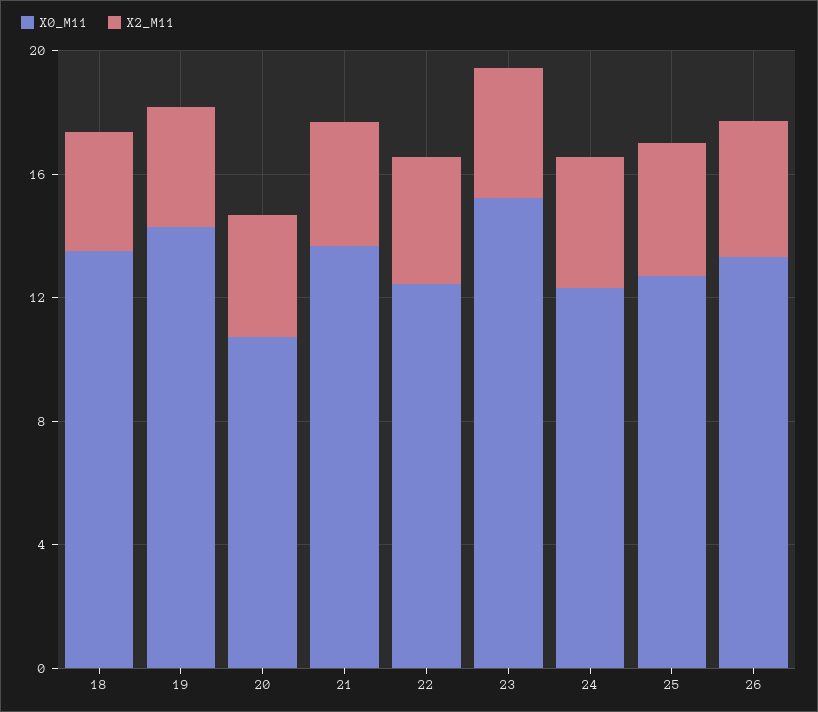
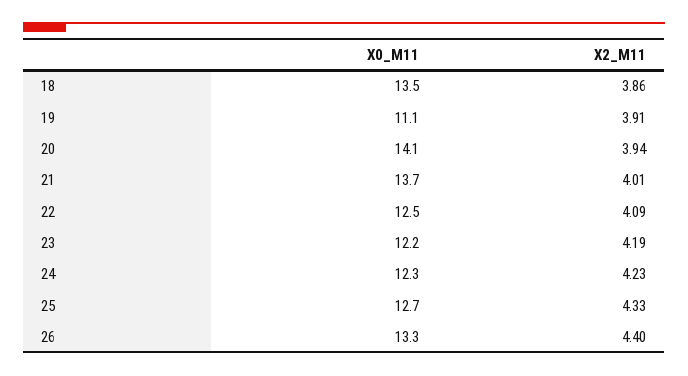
X0_M11, 19: 14 -> 11.1
X0_M11, 20: 11 -> 14.1
X0_M11, 23: 15 -> 12.2

